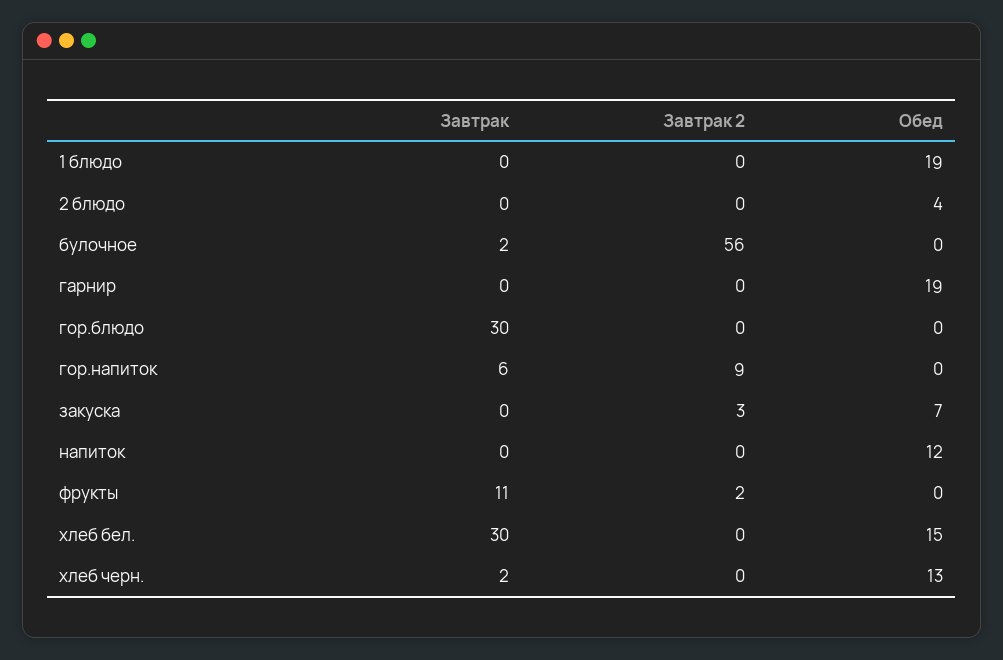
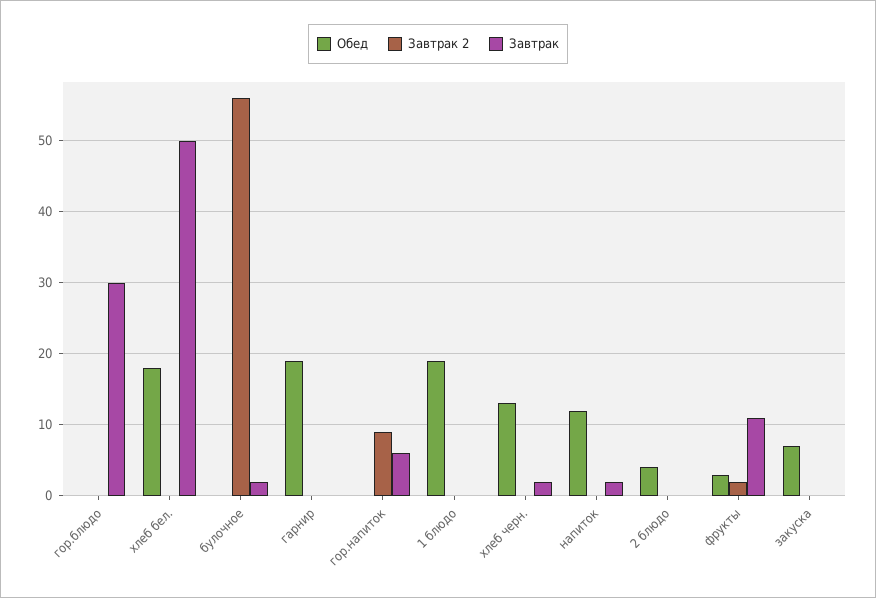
Завтрак 2, закуска: 3 -> 0
Завтрак, напиток: 0 -> 2
Обед, фрукты: 0 -> 3
Завтрак, хлеб бел.: 30 -> 50
Обед, хлеб бел.: 15 -> 18

